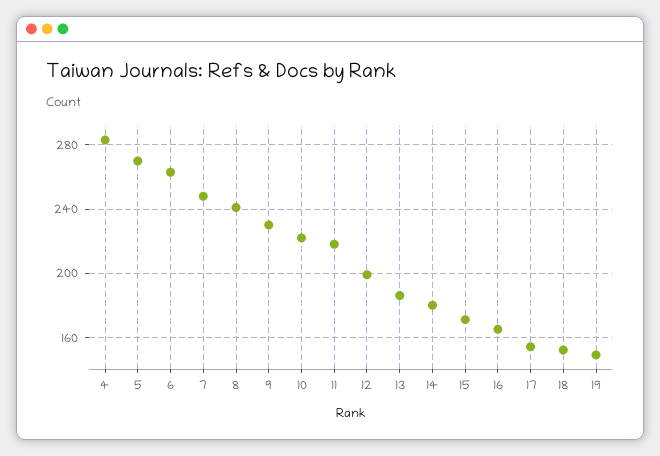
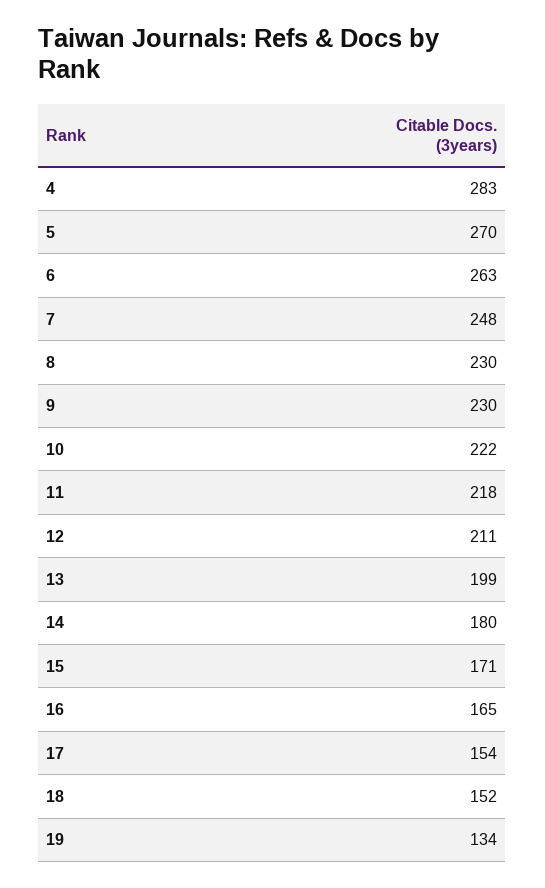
8: 240 -> 230
12: 200 -> 211
13: 185 -> 199
19: 150 -> 134

